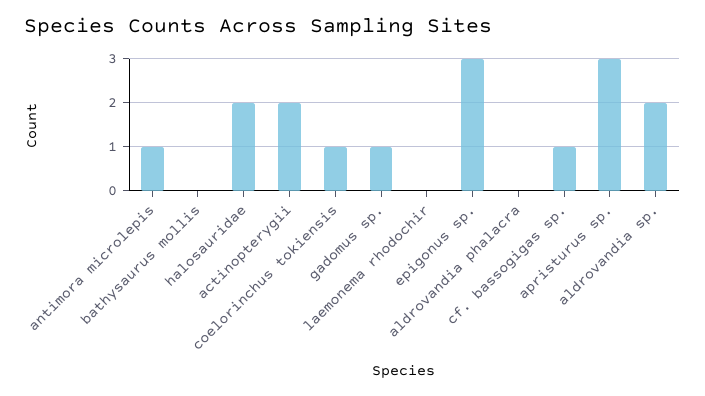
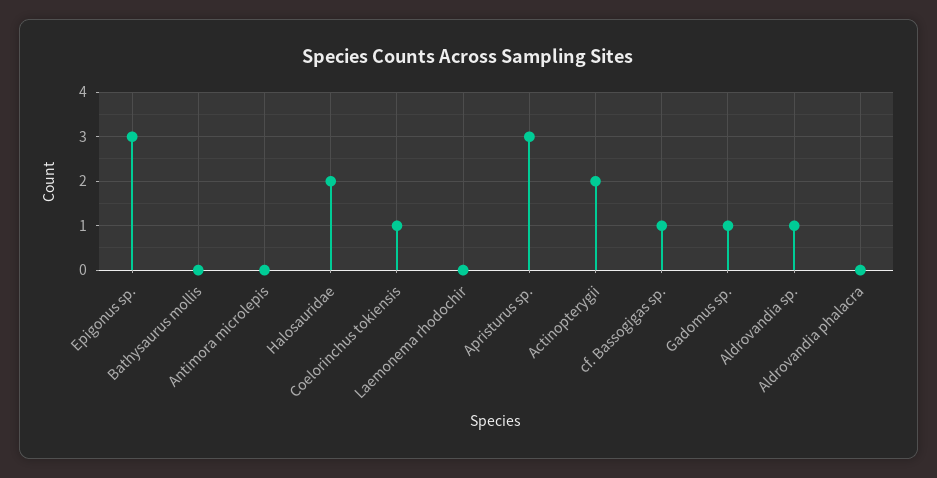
antimora microlepis: 1 -> 0
aldrovandia sp.: 2 -> 1

